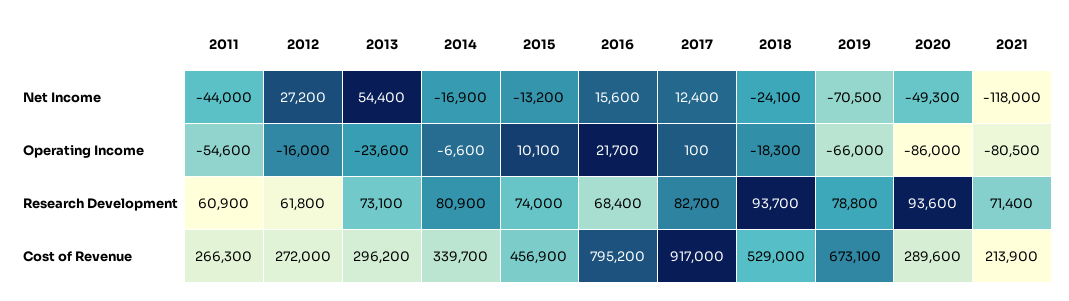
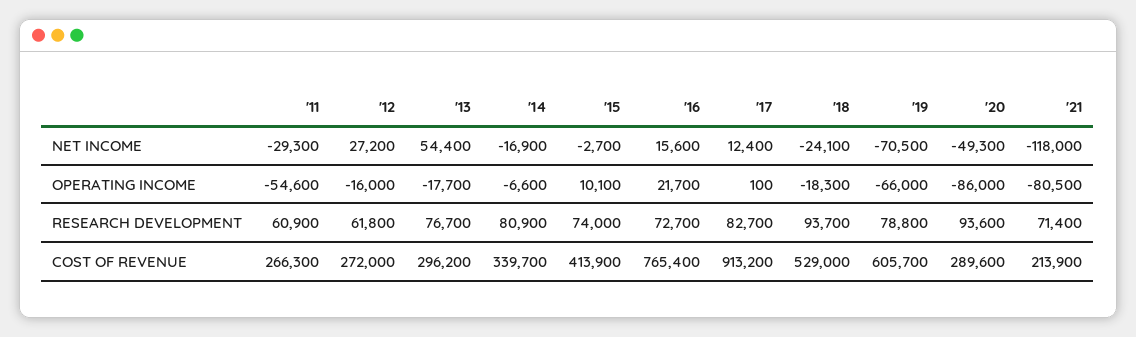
2011, Net Income: -44000 -> -29300
2015, Net Income: -13200 -> -2700
2013, Operating Income: -23600 -> -17700
2013, Research Development: 73100 -> 76700
2016, Research Development: 68400 -> 72700
2015, Cost of Revenue: 456900 -> 413900
2016, Cost of Revenue: 795200 -> 765400
2017, Cost of Revenue: 917000 -> 913200
2019, Cost of Revenue: 673100 -> 605700

